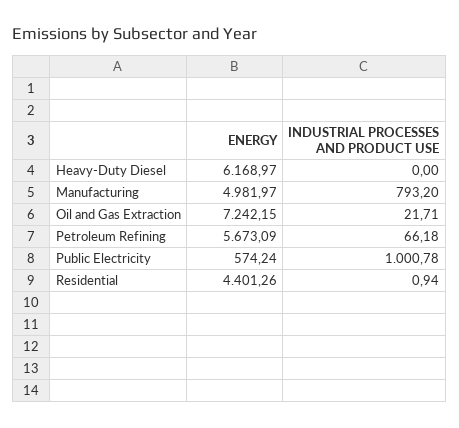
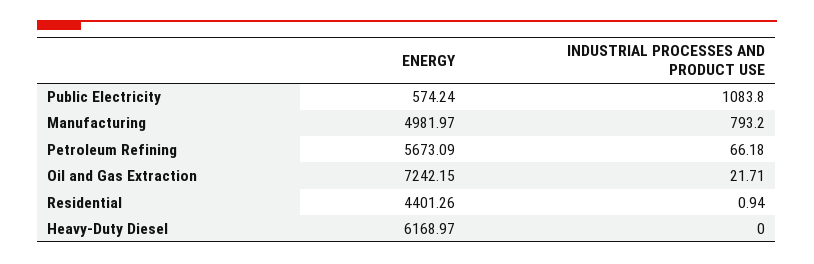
INDUSTRIAL PROCESSES AND PRODUCT USE, Public Electricity: 1000.78 -> 1083.8

